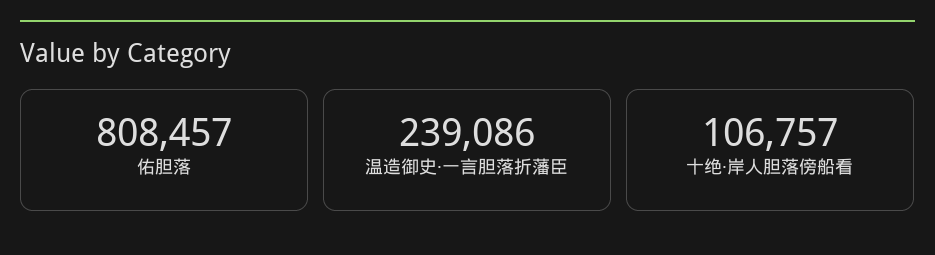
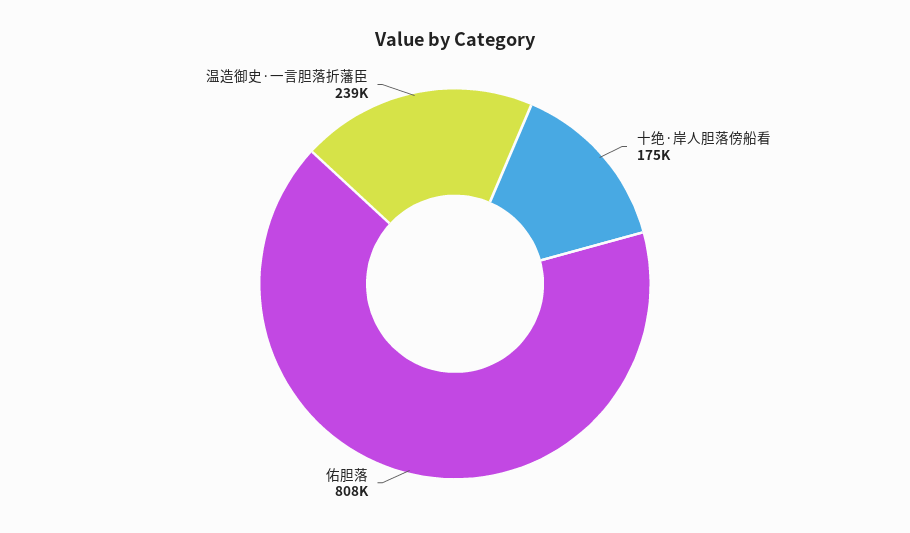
十绝·岸人胆落傍船看: 106757 -> 175000

